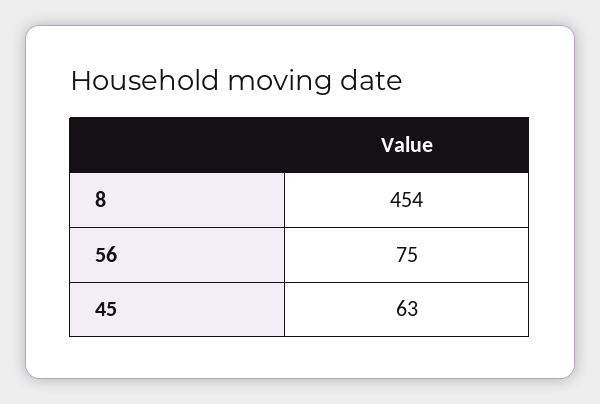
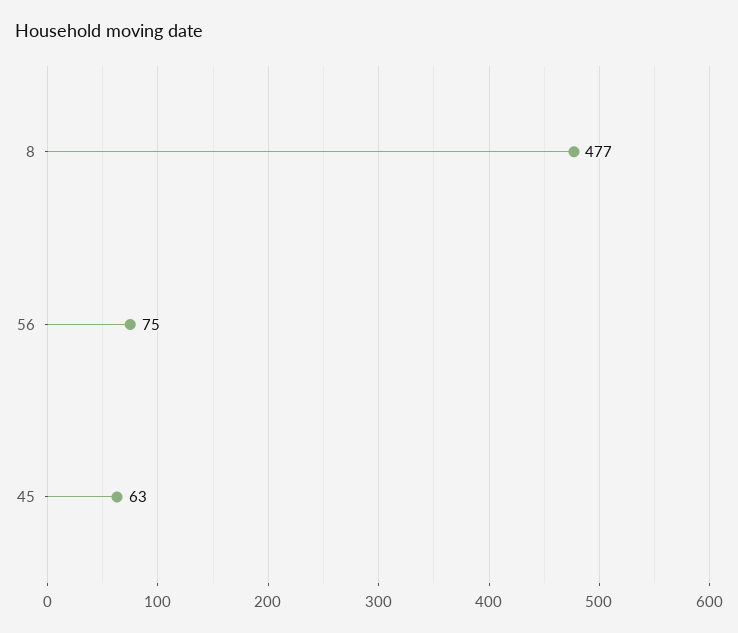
8: 454 -> 477

